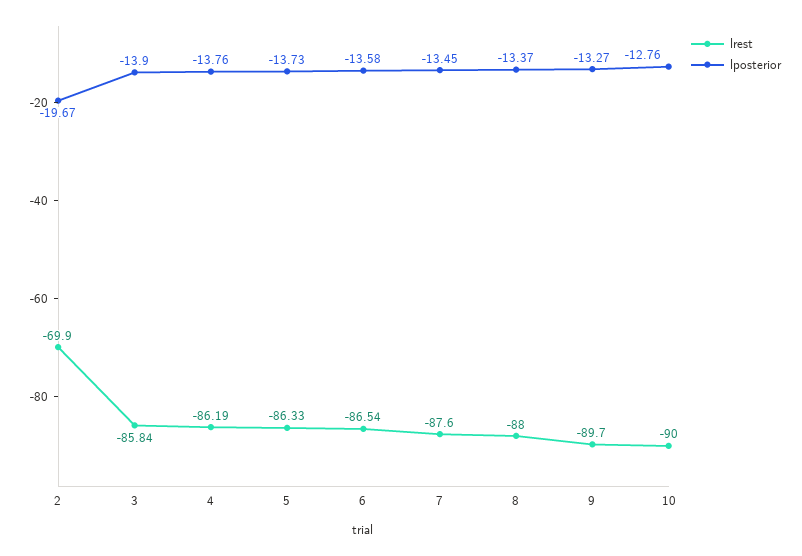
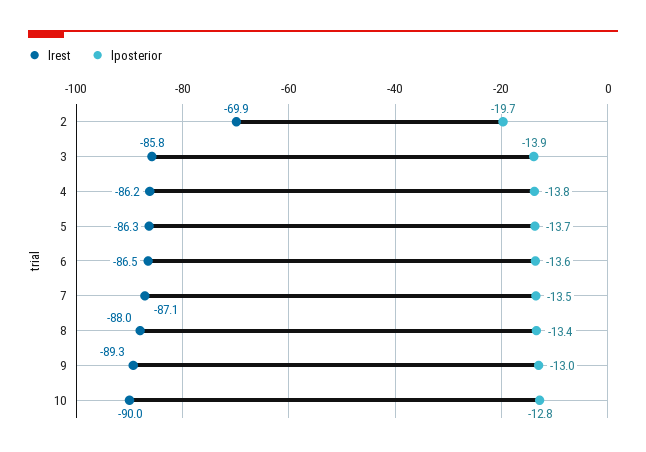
lrest, 7: -87.6 -> -87.1
lrest, 9: -89.7 -> -89.3
lposterior, 9: -13.27 -> -13

